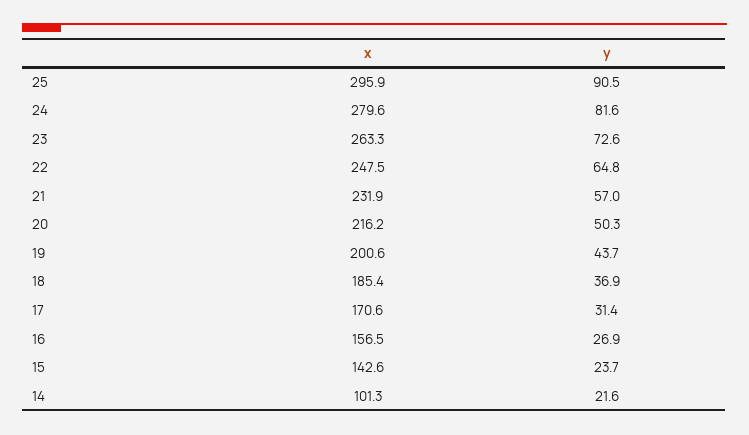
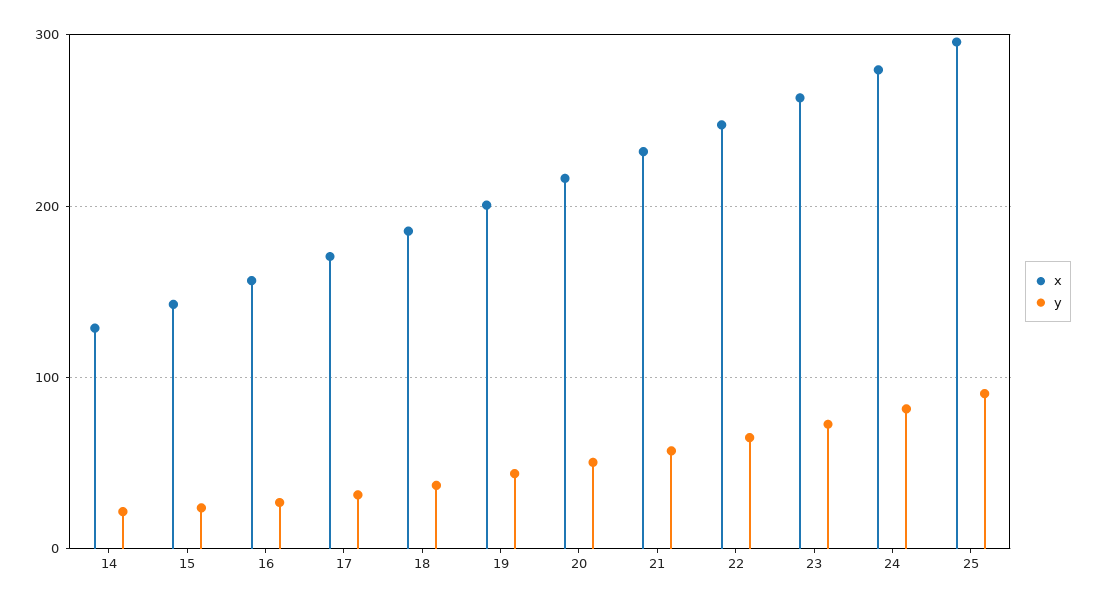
x, 14: 101.3 -> 130

